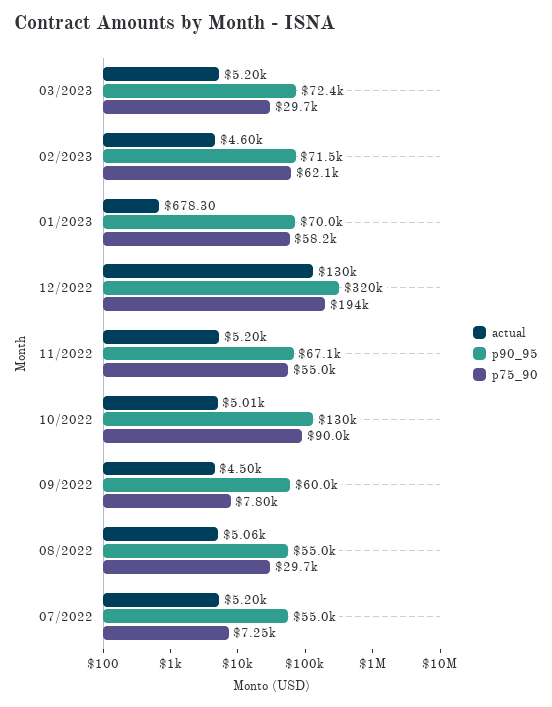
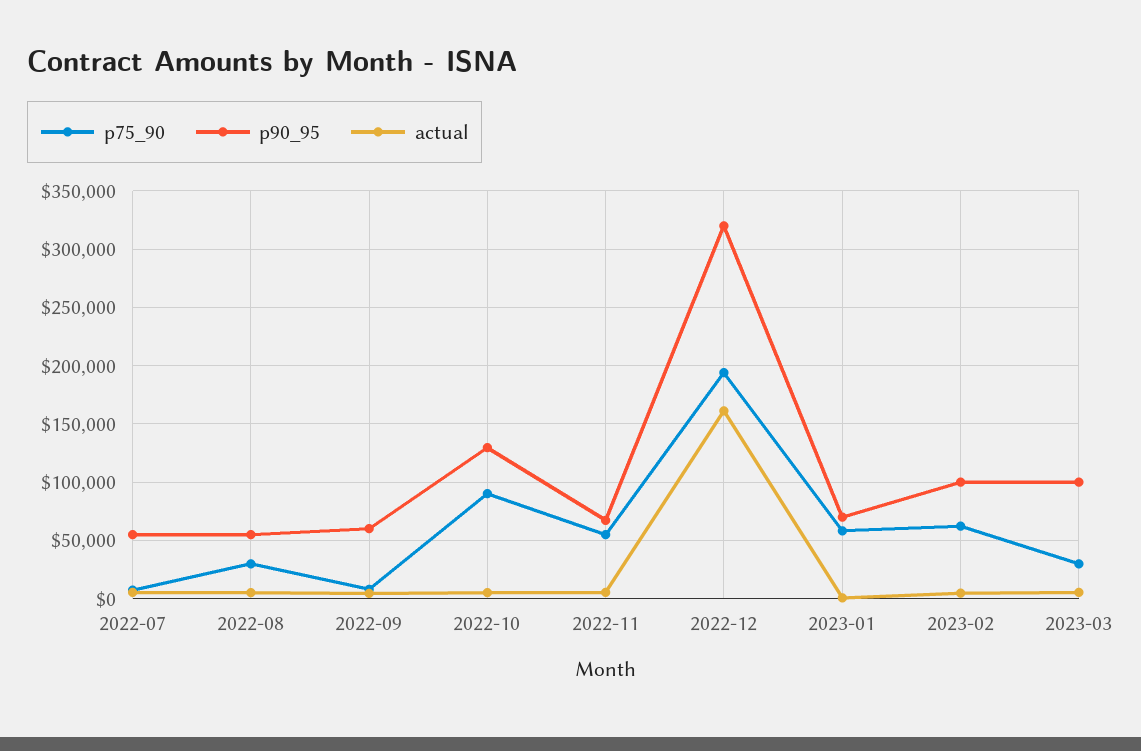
p90_95, 03/2023: 72400 -> 100000
p90_95, 02/2023: 71500 -> 100000
actual, 12/2022: 130000 -> 160000

